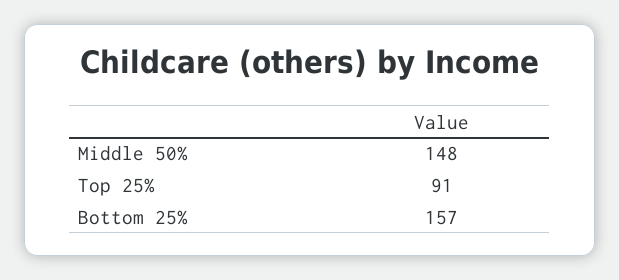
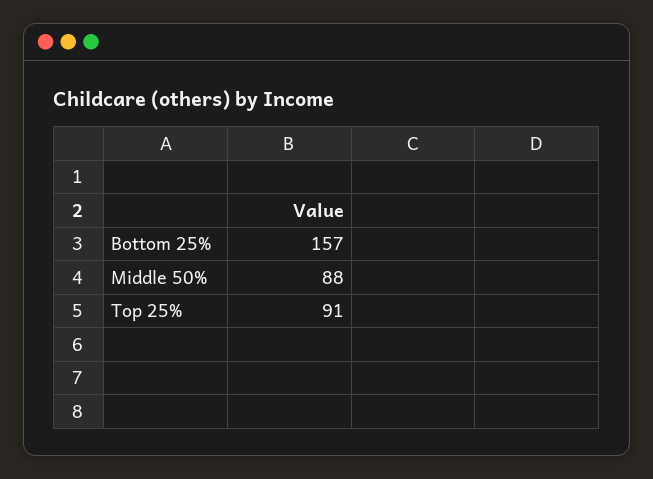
Middle 50%: 148 -> 88

